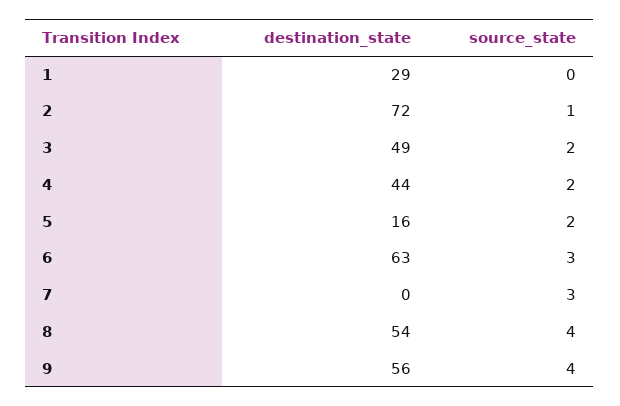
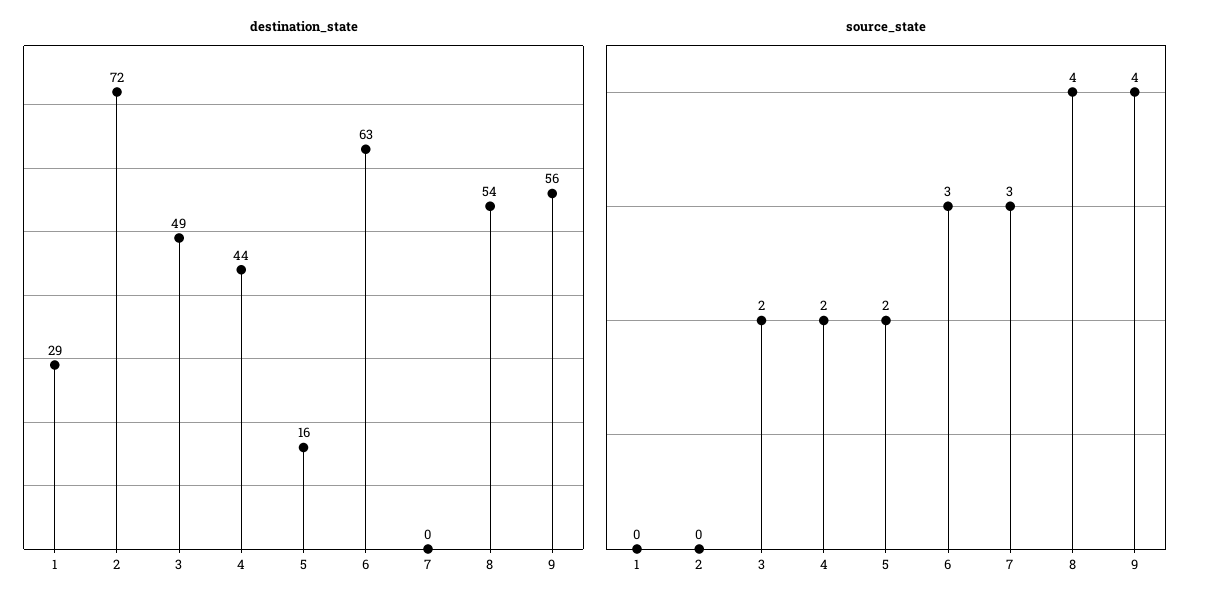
source_state, 2: 1 -> 0

